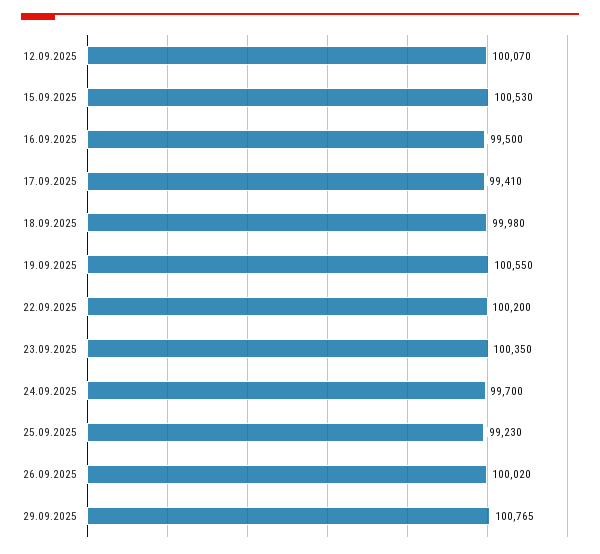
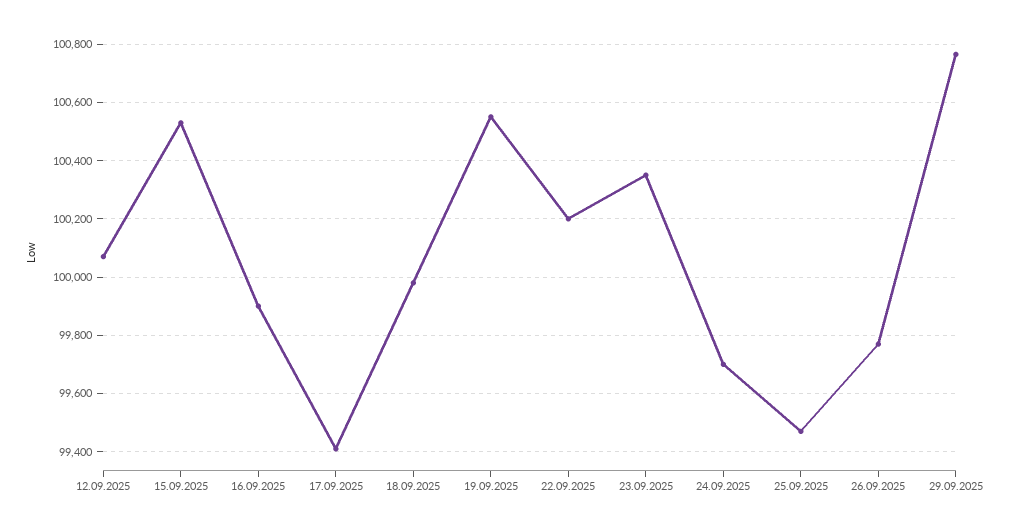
16.09.2025: 99500 -> 99900
25.09.2025: 99230 -> 99475
26.09.2025: 100020 -> 99775

